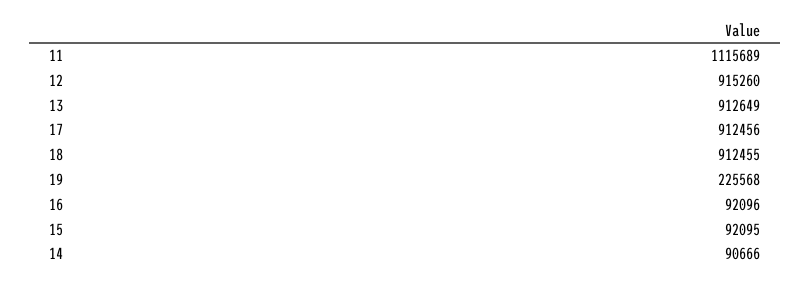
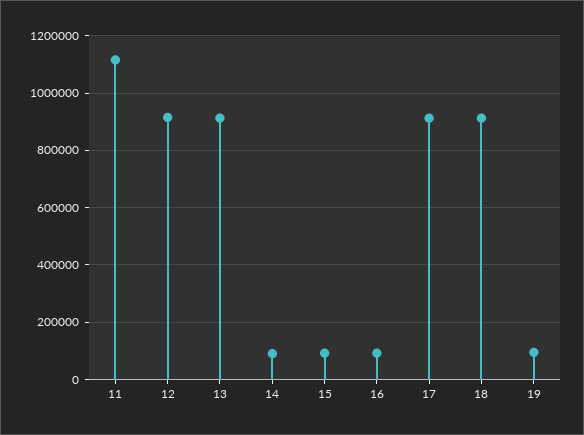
19: 225568 -> 100000

